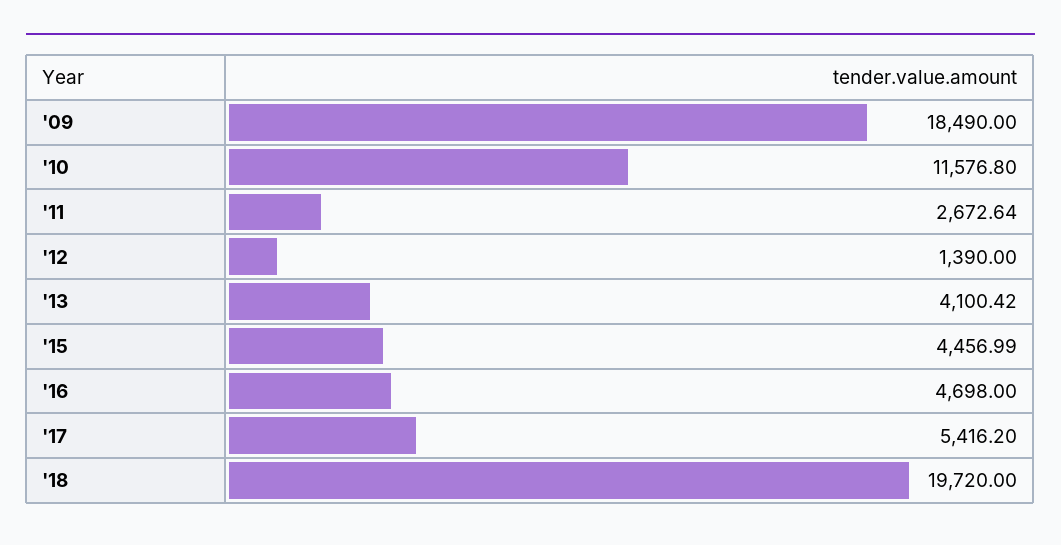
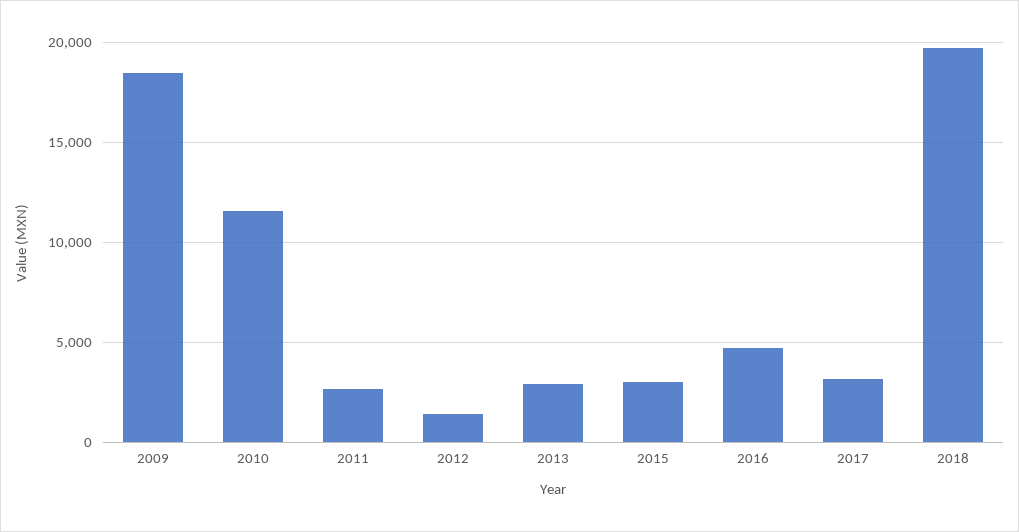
'13: 4100.42 -> 3000
'15: 4456.99 -> 3000
'17: 5416.2 -> 3000

